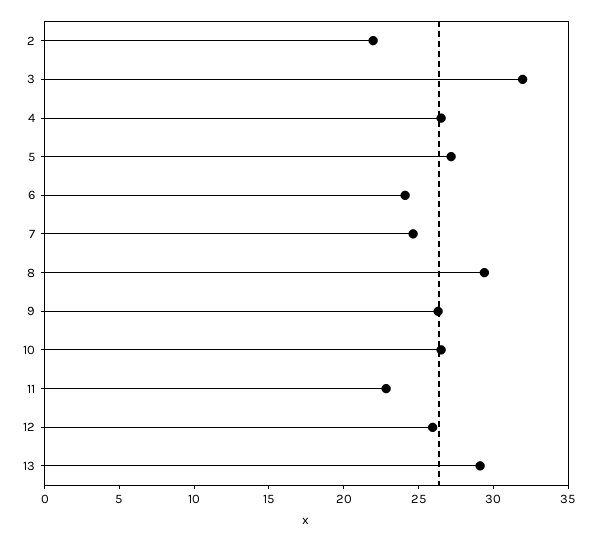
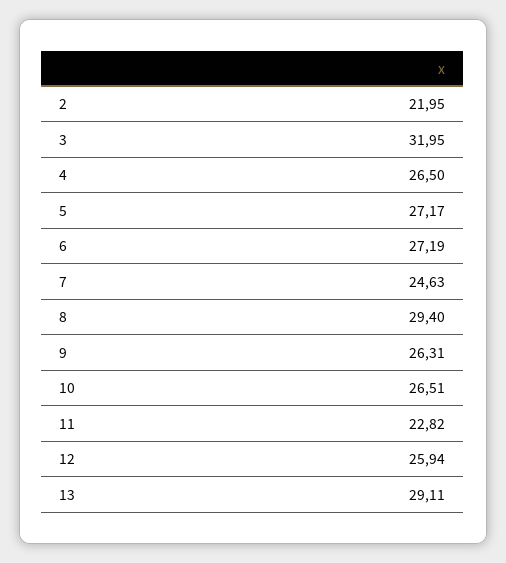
6: 24 -> 27.19

